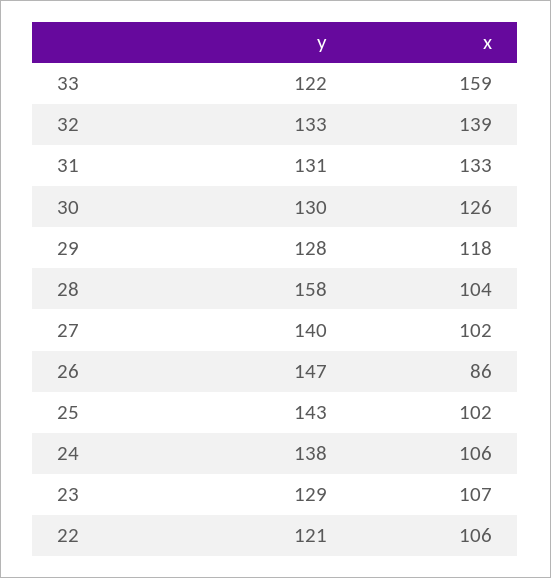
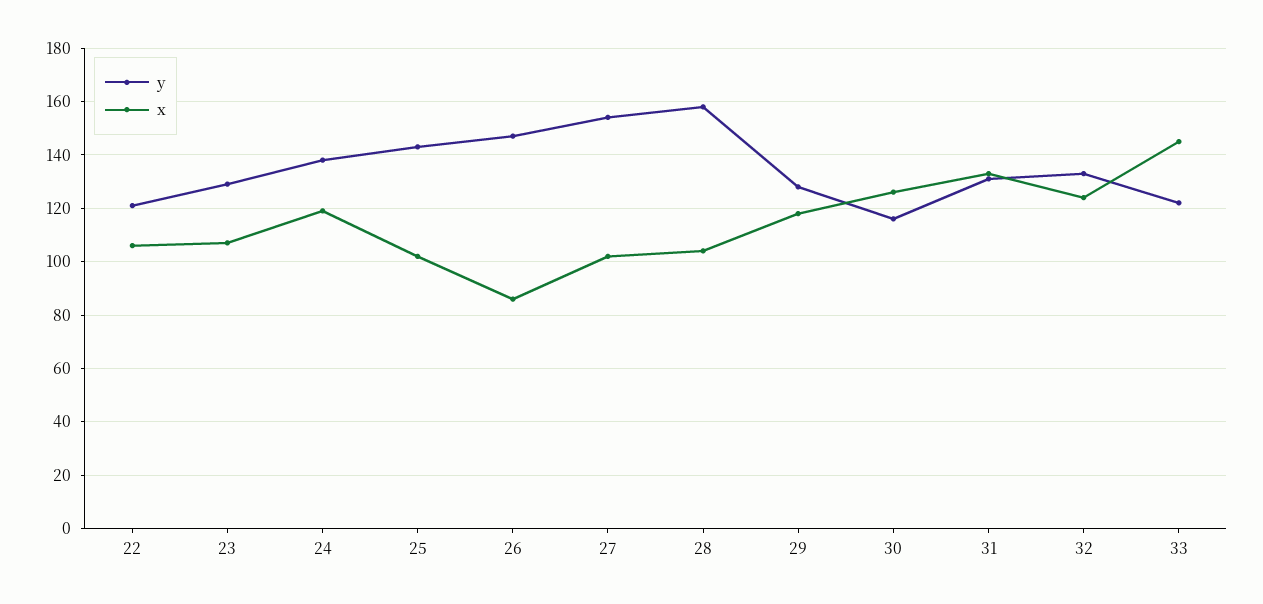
x, 33: 159 -> 145
x, 32: 139 -> 125
y, 30: 130 -> 115
y, 27: 140 -> 155
x, 24: 106 -> 120

